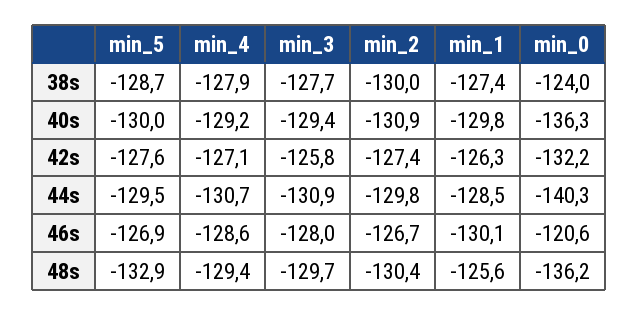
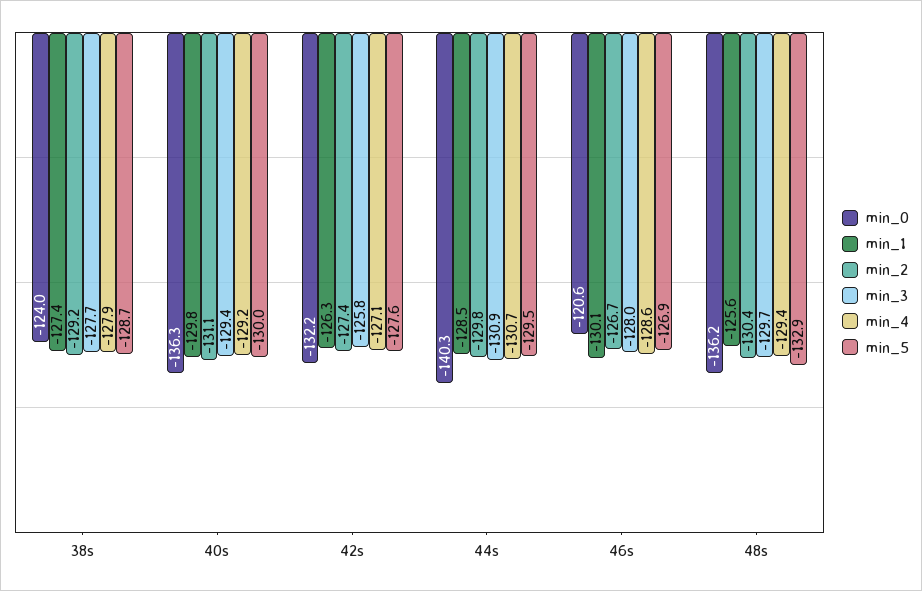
min_2, 38s: -130 -> -129.2
min_2, 40s: -130.9 -> -131.1

